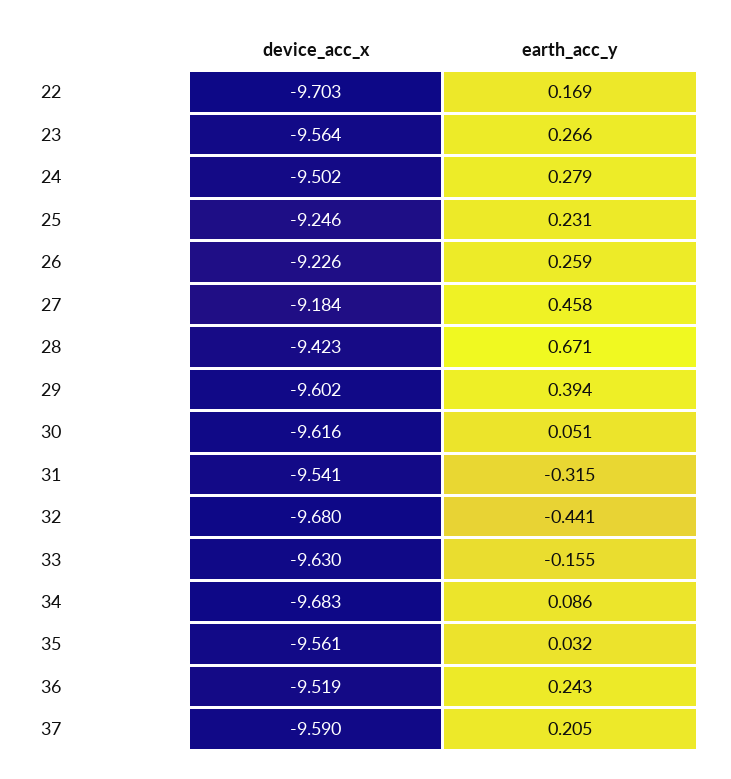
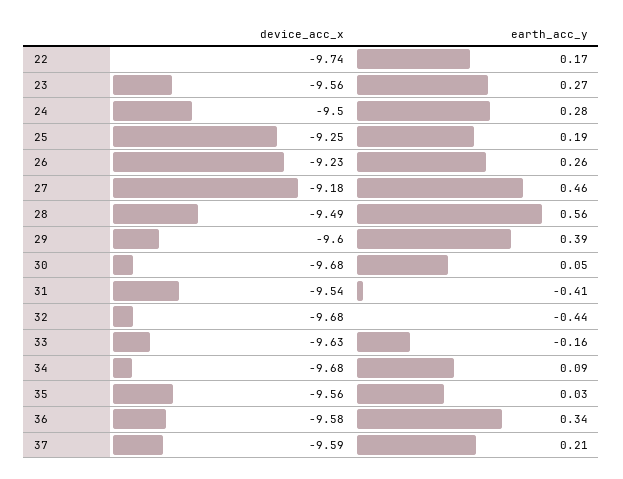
device_acc_x, 22: -9.703 -> -9.74
earth_acc_y, 25: 0.231 -> 0.19
device_acc_x, 28: -9.423 -> -9.49
earth_acc_y, 28: 0.671 -> 0.56
device_acc_x, 30: -9.616 -> -9.68
earth_acc_y, 31: -0.315 -> -0.41
device_acc_x, 36: -9.519 -> -9.58
earth_acc_y, 36: 0.243 -> 0.34

